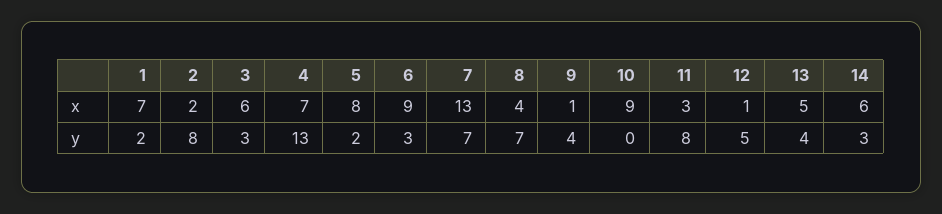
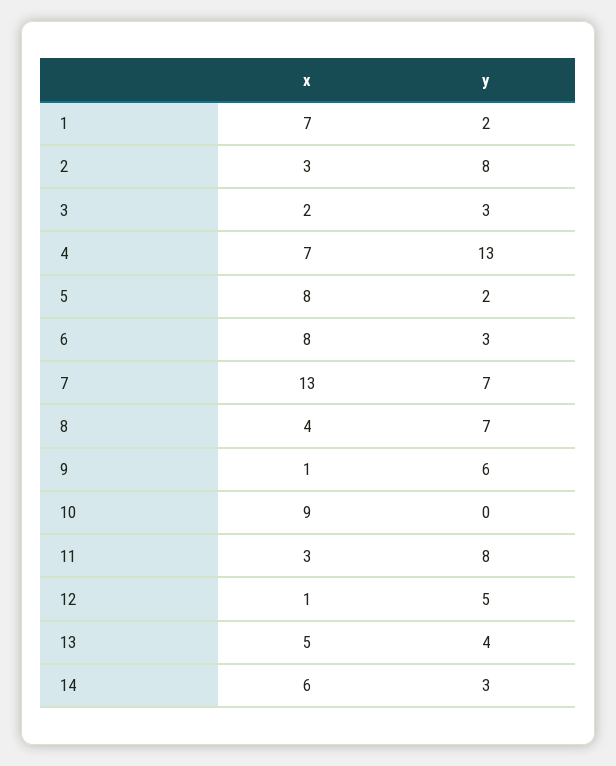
2, x: 2 -> 3
3, x: 6 -> 2
6, x: 9 -> 8
9, y: 4 -> 6

